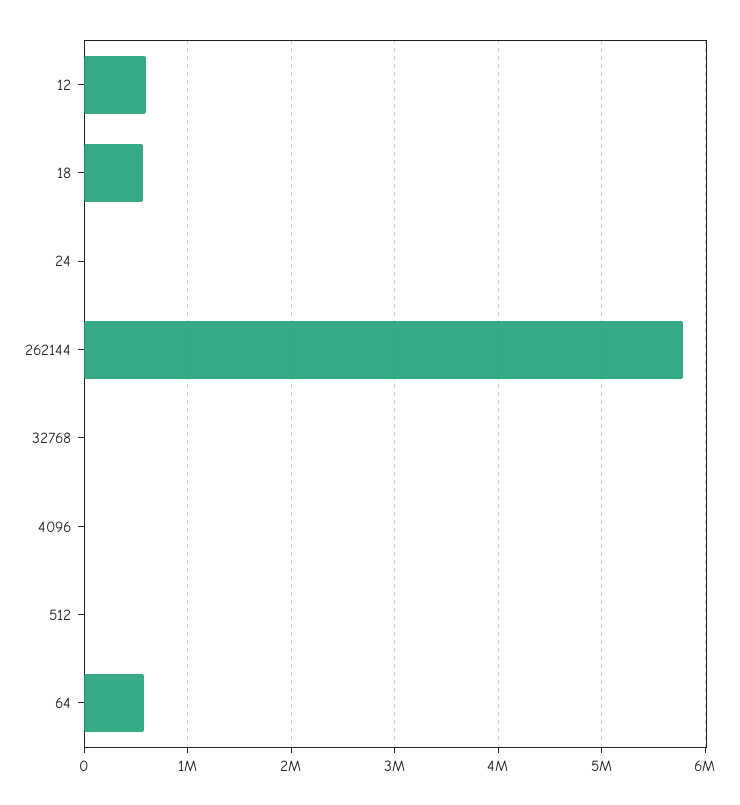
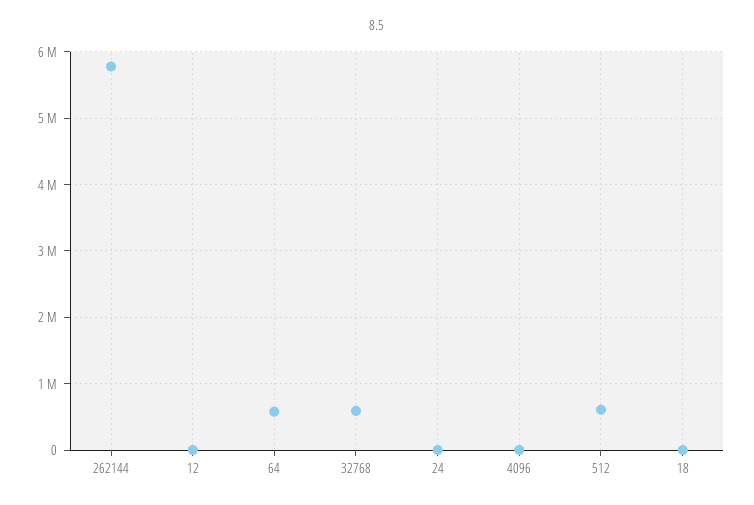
12: 600000 -> 0
18: 600000 -> 0
32768: 0 -> 600000
512: 0 -> 600000

